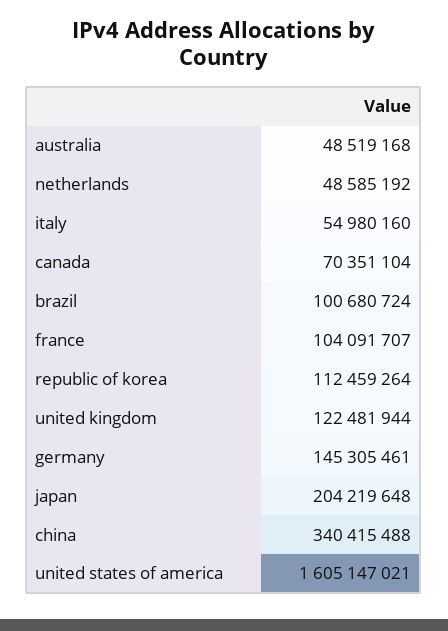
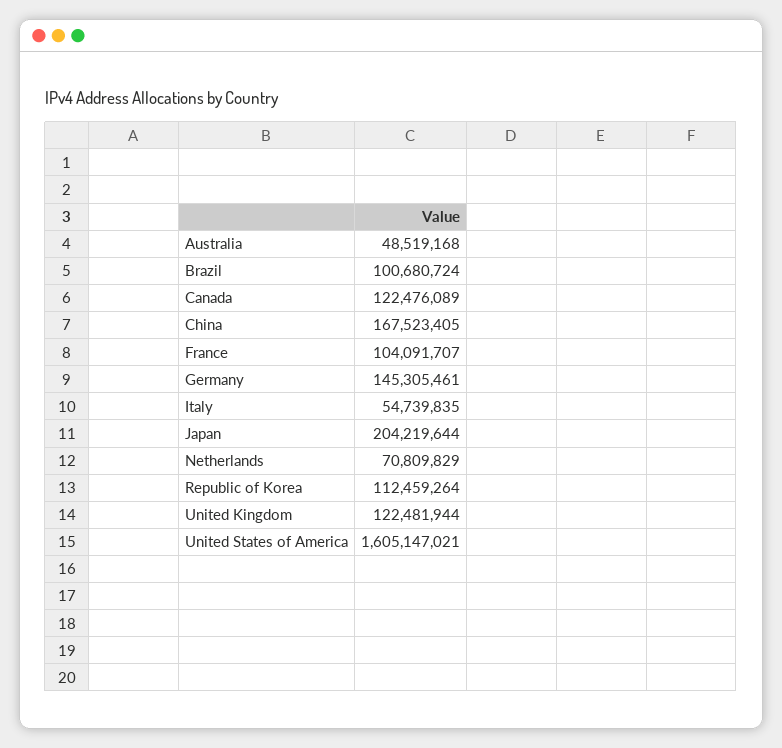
netherlands: 48585192 -> 70809829
italy: 54980160 -> 54739835
canada: 70351104 -> 122476089
japan: 204219648 -> 204219644
china: 340415488 -> 167523405

